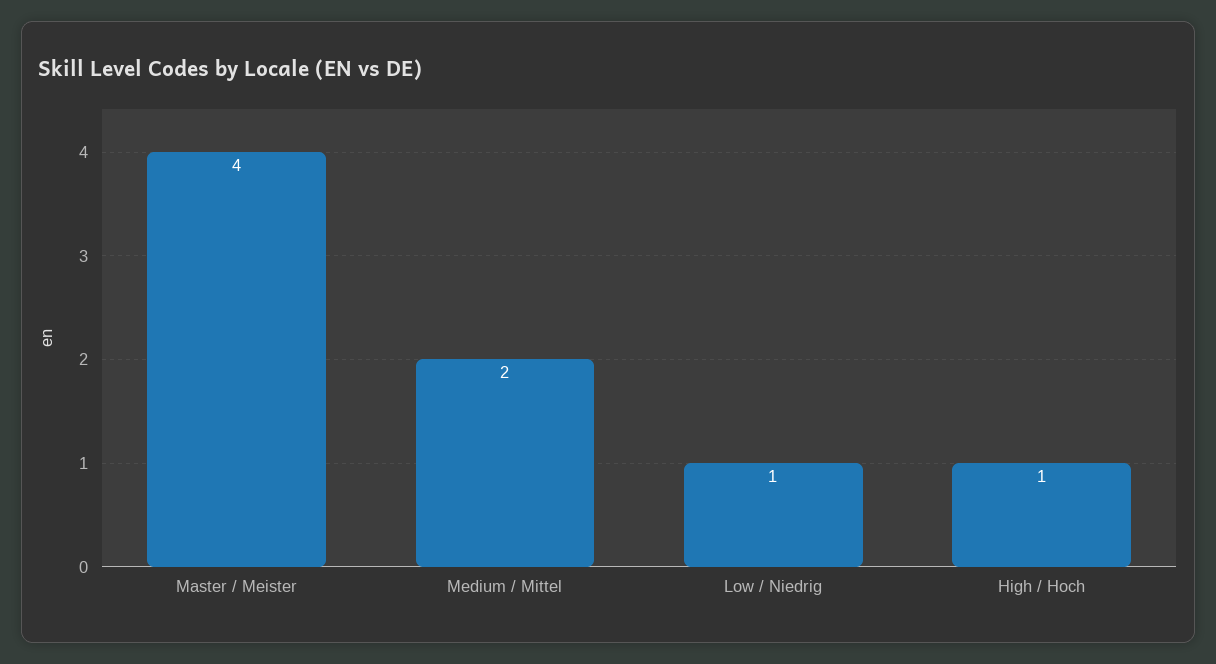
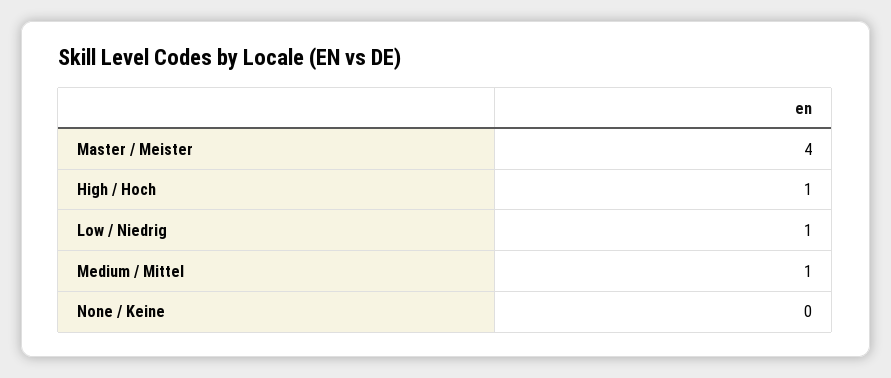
Medium / Mittel: 2 -> 1
None / Keine: none -> 0

